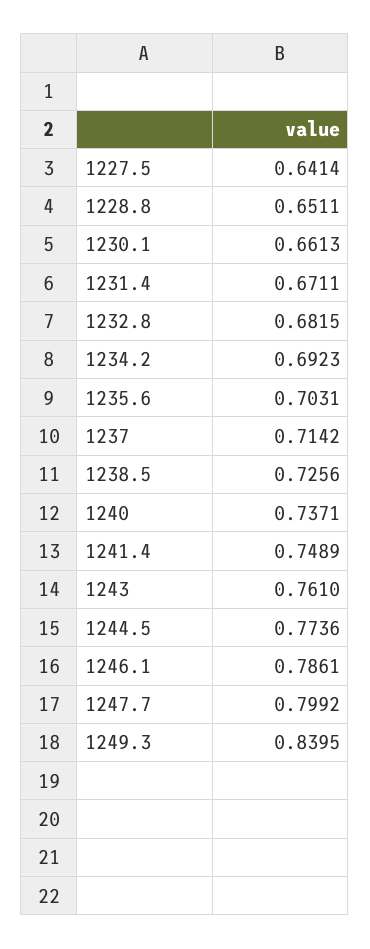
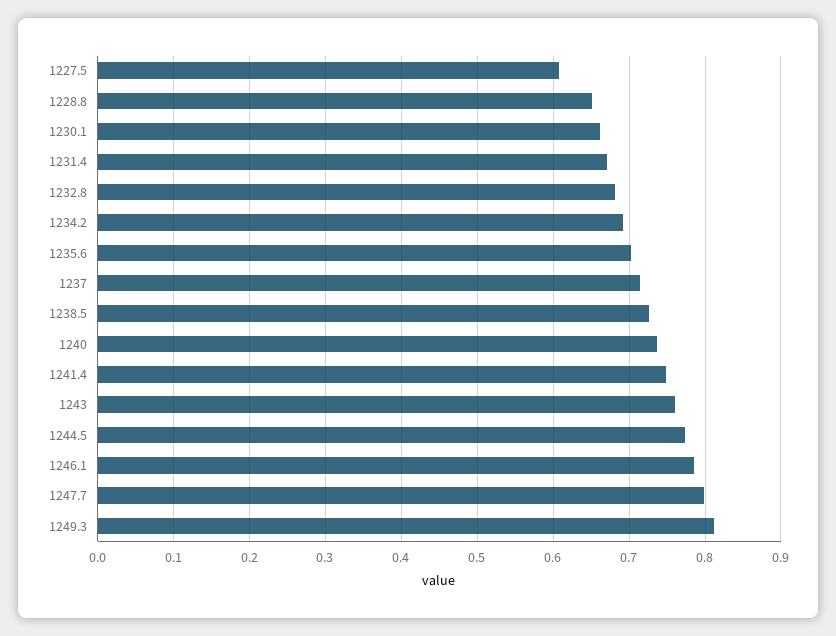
1227.5: 0.6414 -> 0.61
1249.3: 0.8395 -> 0.81

